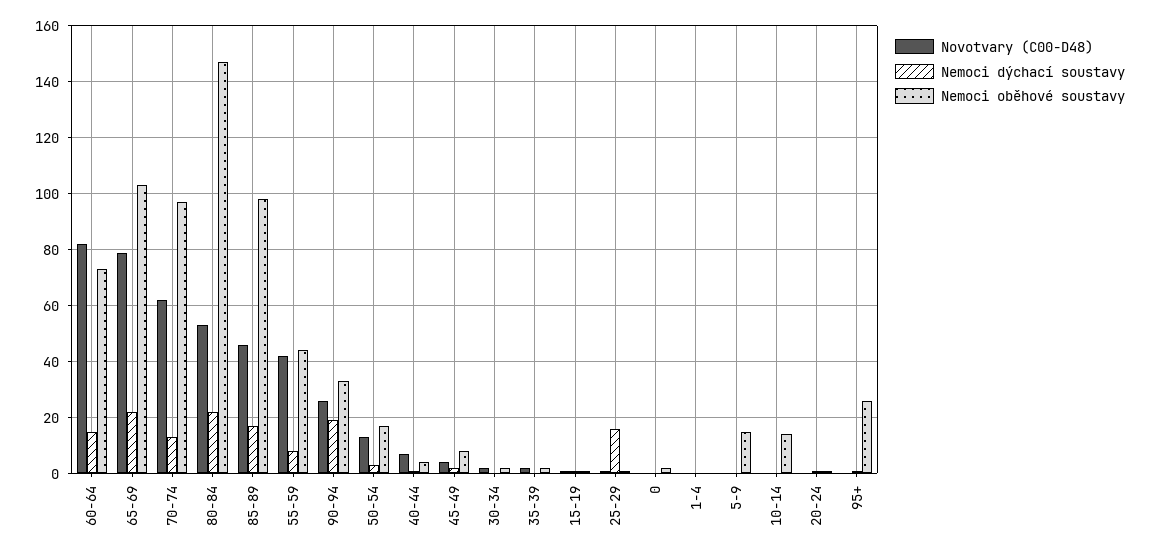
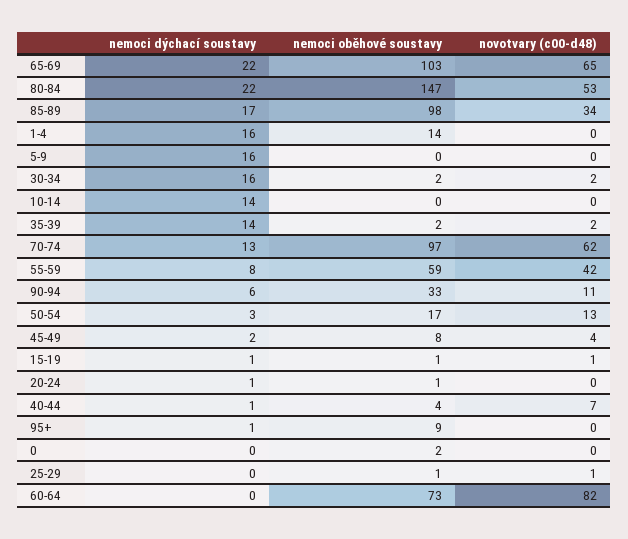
Nemoci dýchací soustavy, 60-64: 15 -> 0
Novotvary (C00-D48), 65-69: 80 -> 65
Novotvary (C00-D48), 85-89: 45 -> 34
Nemoci oběhové soustavy, 55-59: 45 -> 59
Novotvary (C00-D48), 90-94: 25 -> 11
Nemoci dýchací soustavy, 90-94: 20 -> 6
Nemoci dýchací soustavy, 30-34: 0 -> 16
Nemoci dýchací soustavy, 35-39: 0 -> 14
Nemoci dýchací soustavy, 25-29: 15 -> 0
Nemoci dýchací soustavy, 1-4: 0 -> 16
Nemoci oběhové soustavy, 1-4: 0 -> 14
Nemoci dýchací soustavy, 5-9: 0 -> 16
Nemoci oběhové soustavy, 5-9: 15 -> 0
Nemoci dýchací soustavy, 10-14: 0 -> 14
Nemoci oběhové soustavy, 10-14: 15 -> 0
Nemoci oběhové soustavy, 95+: 25 -> 9

